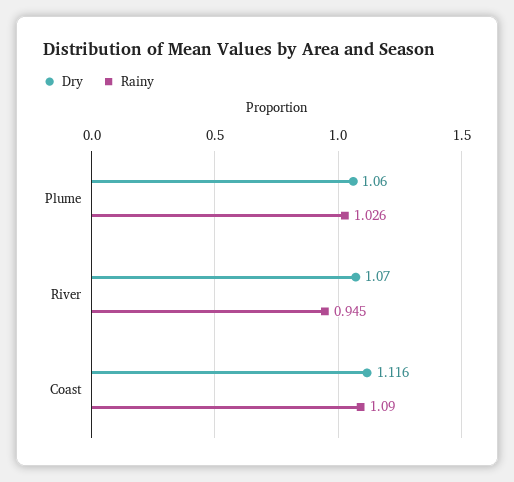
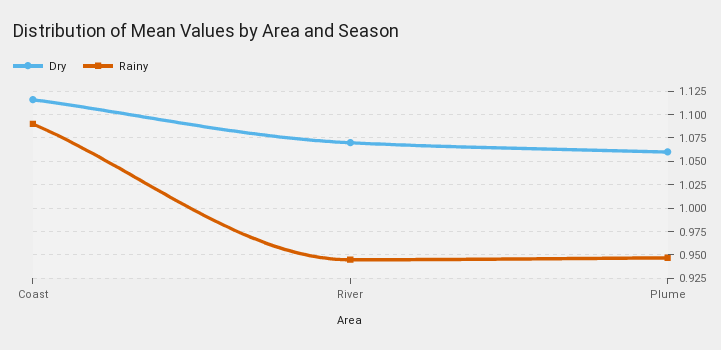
Rainy, Plume: 1.026 -> 0.95

